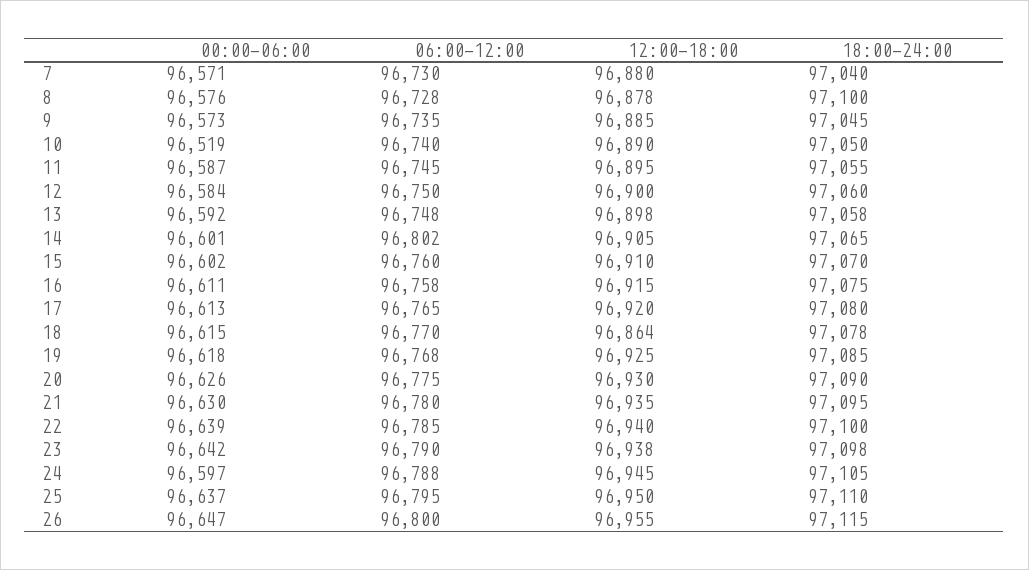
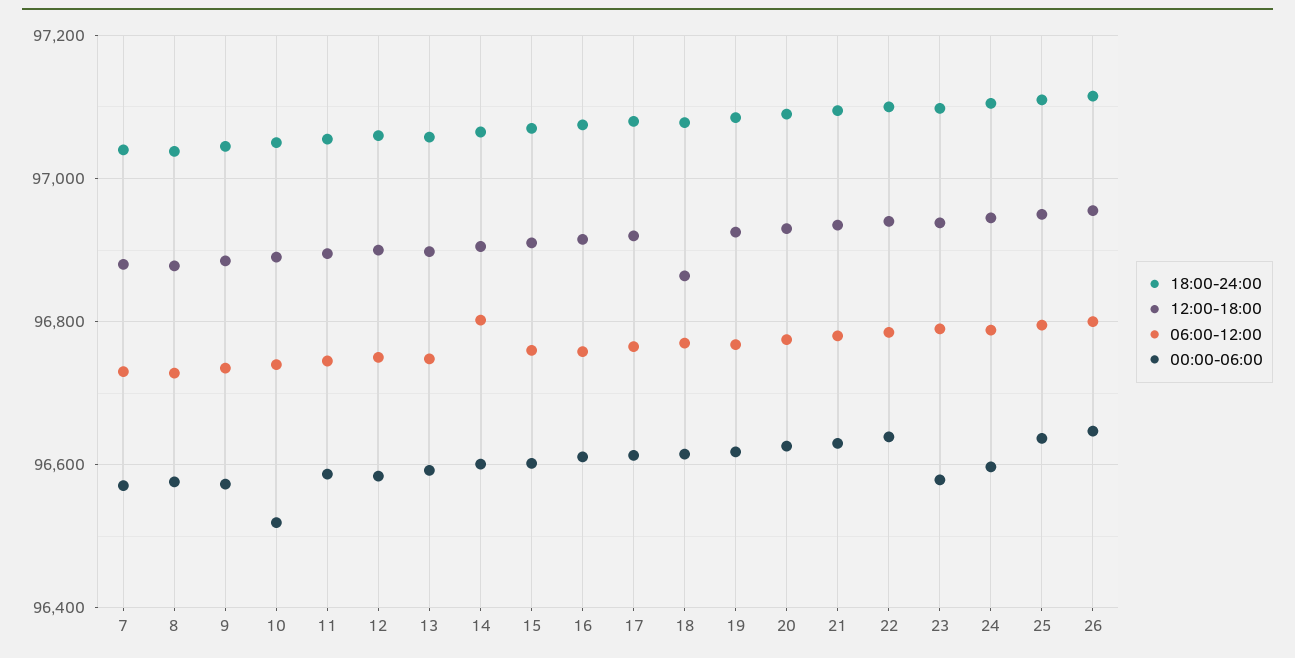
18:00-24:00, 8: 97100 -> 97040
00:00-06:00, 23: 96642 -> 96580

